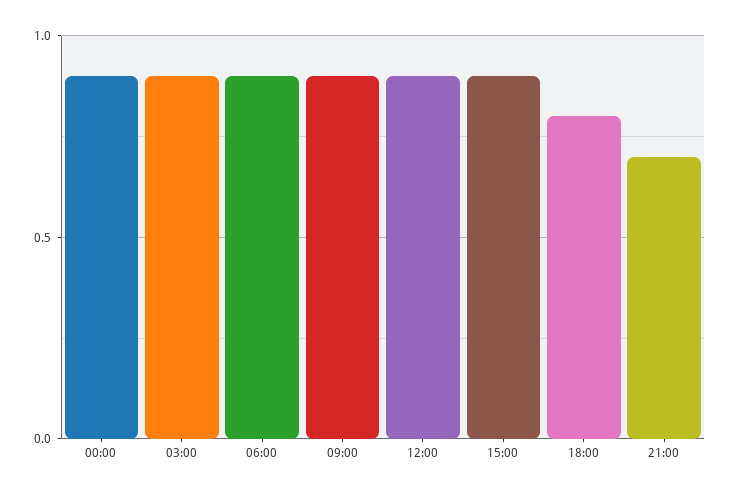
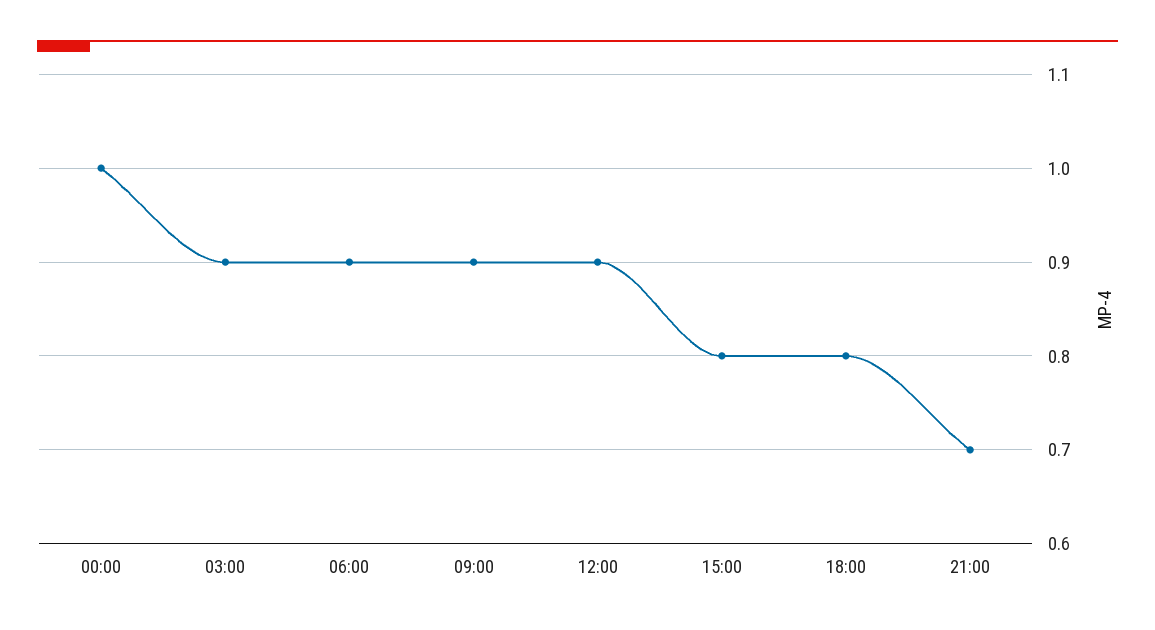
00:00: 0.9 -> 1
15:00: 0.9 -> 0.8

